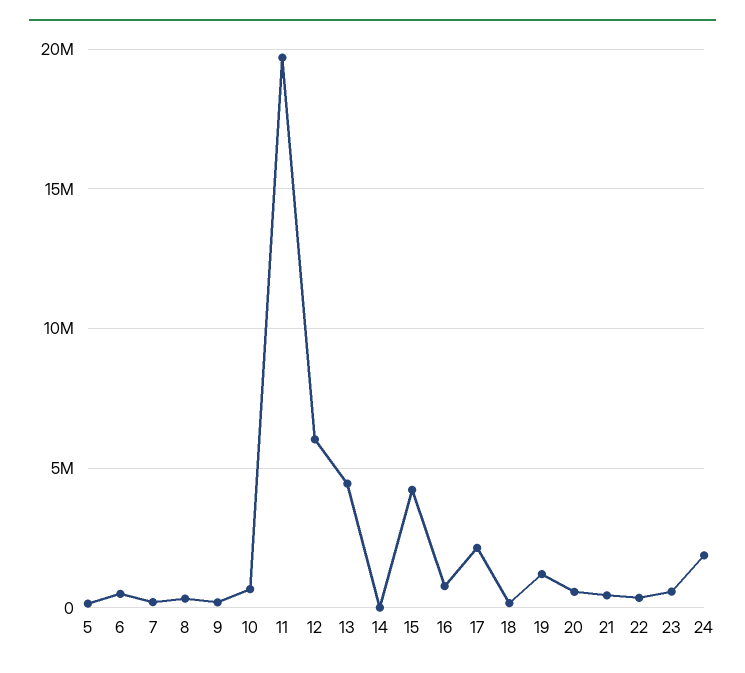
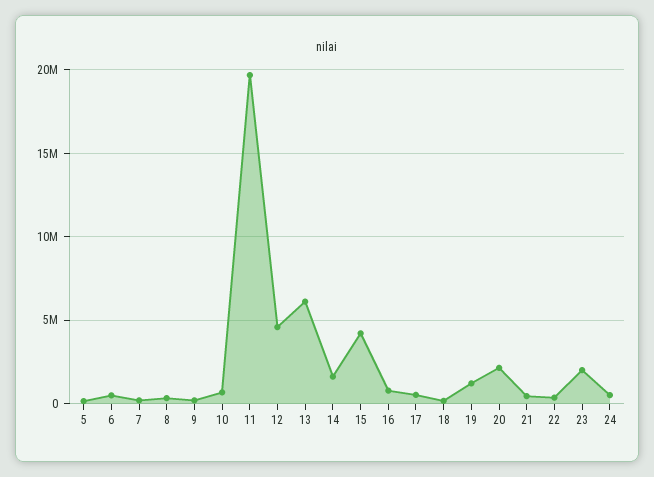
12: 6000000 -> 4500000
13: 4500000 -> 6000000
14: 0 -> 1500000
17: 2000000 -> 500000
20: 500000 -> 2000000
23: 500000 -> 2000000
24: 2000000 -> 500000

